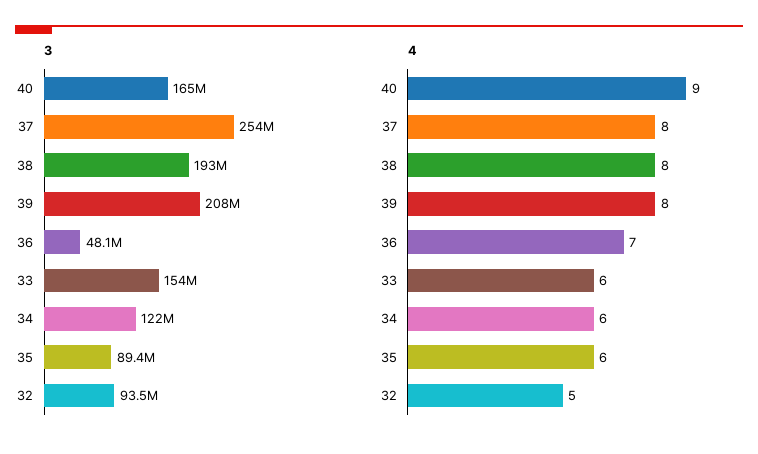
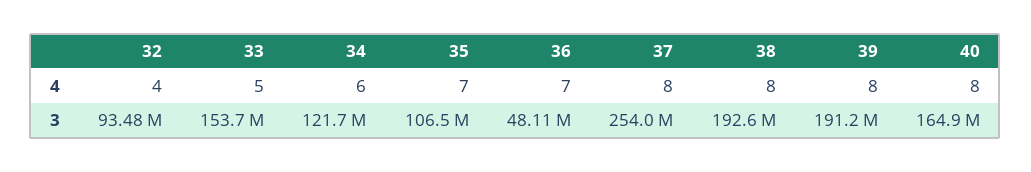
3, 39: 208000000 -> 191200000
3, 35: 89400000 -> 106500000
4, 40: 9 -> 8
4, 33: 6 -> 5
4, 35: 6 -> 7
4, 32: 5 -> 4

